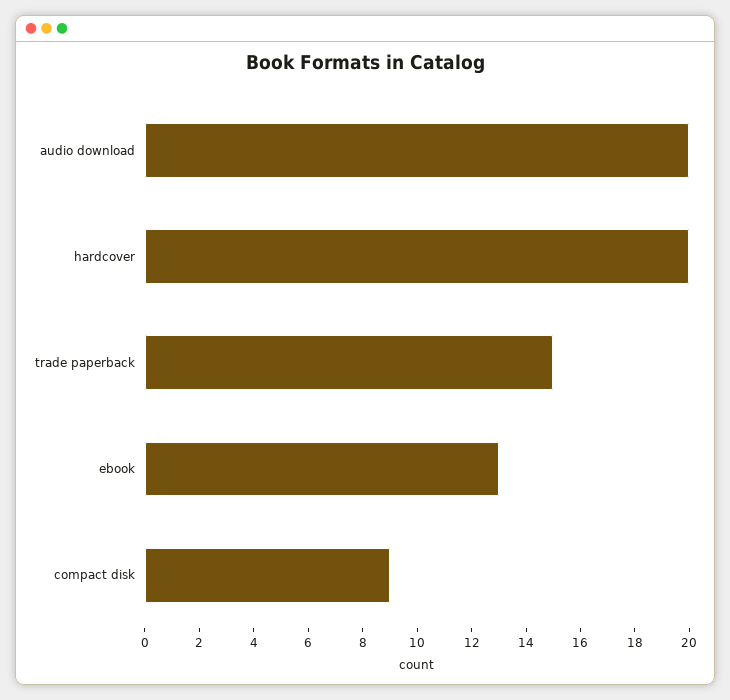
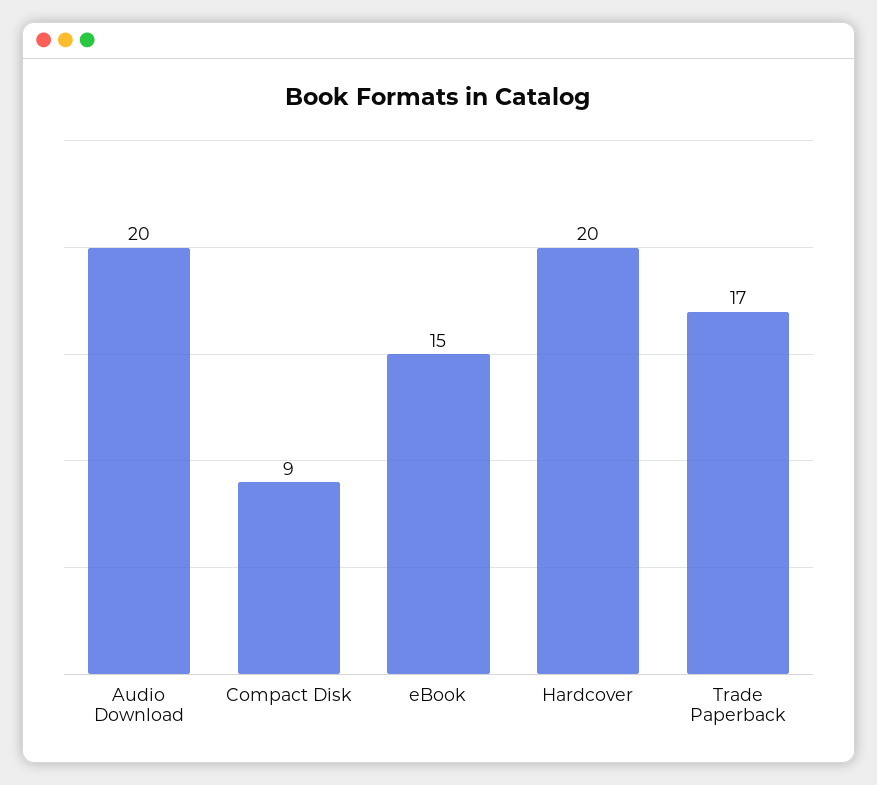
trade paperback: 15 -> 17
ebook: 13 -> 15

